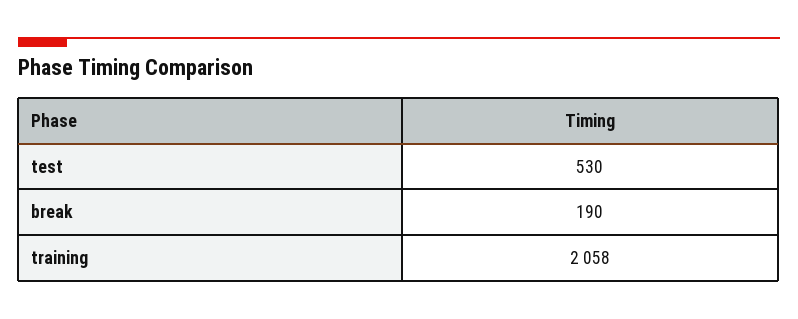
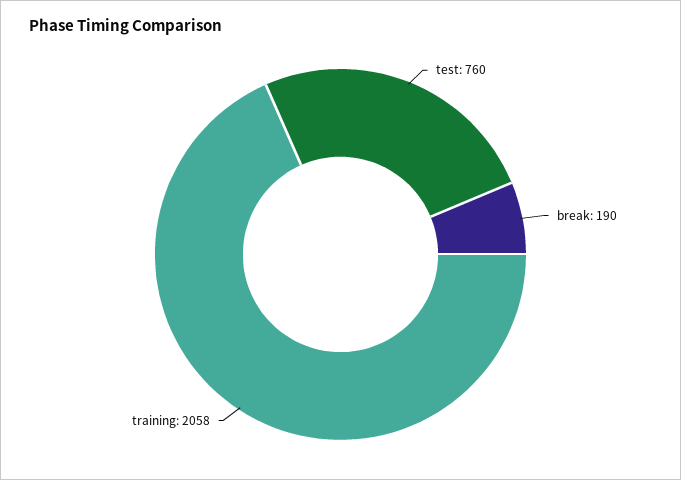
test: 530 -> 760

